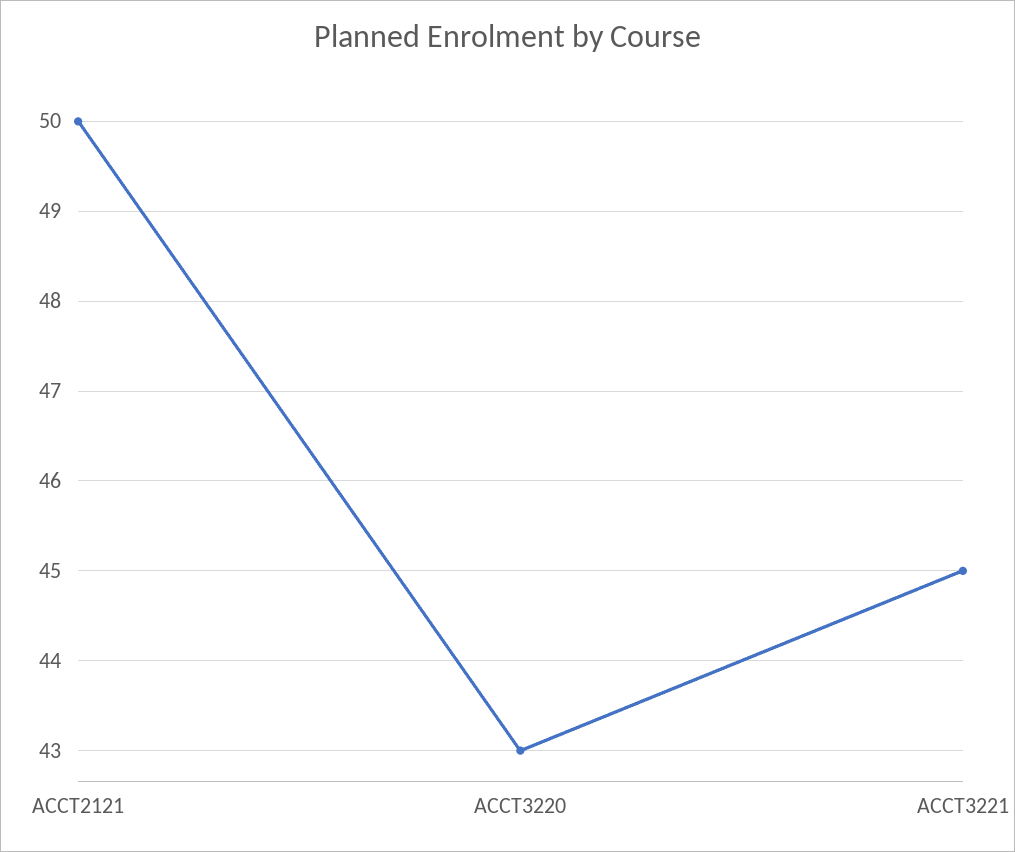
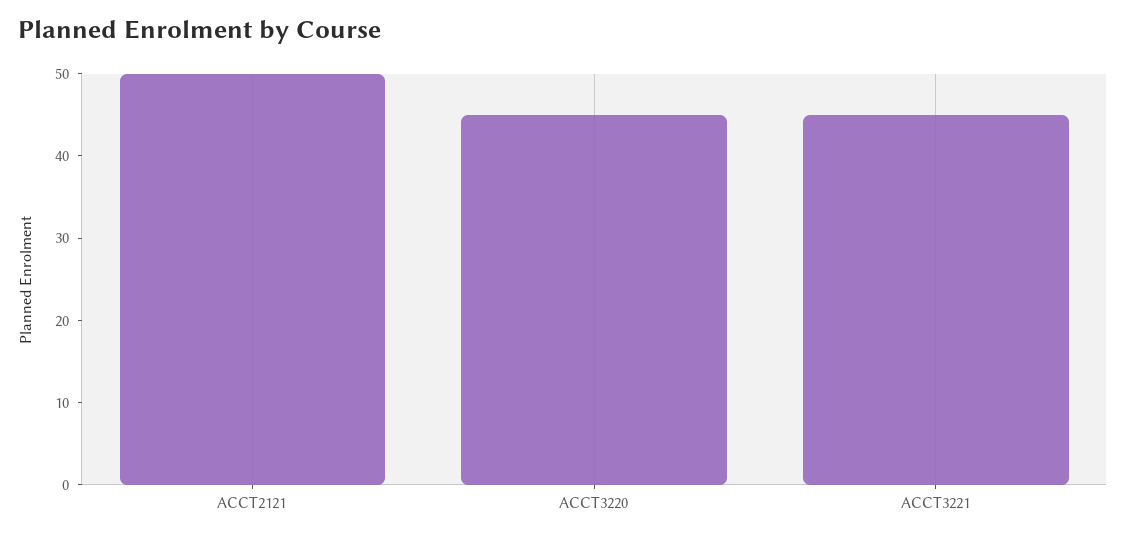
ACCT3220: 43 -> 45

